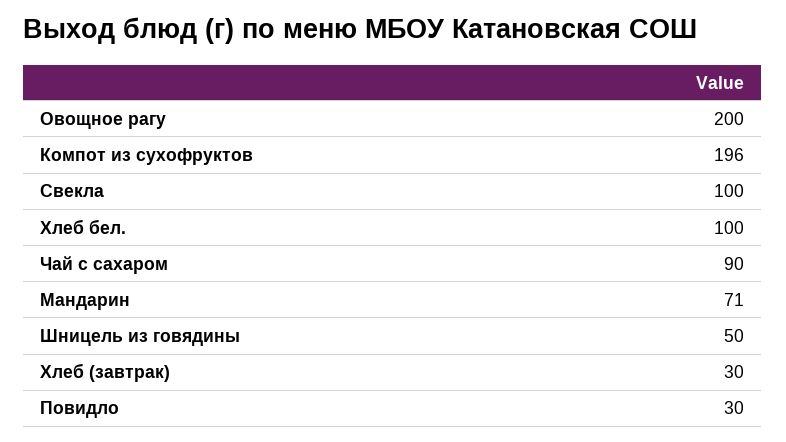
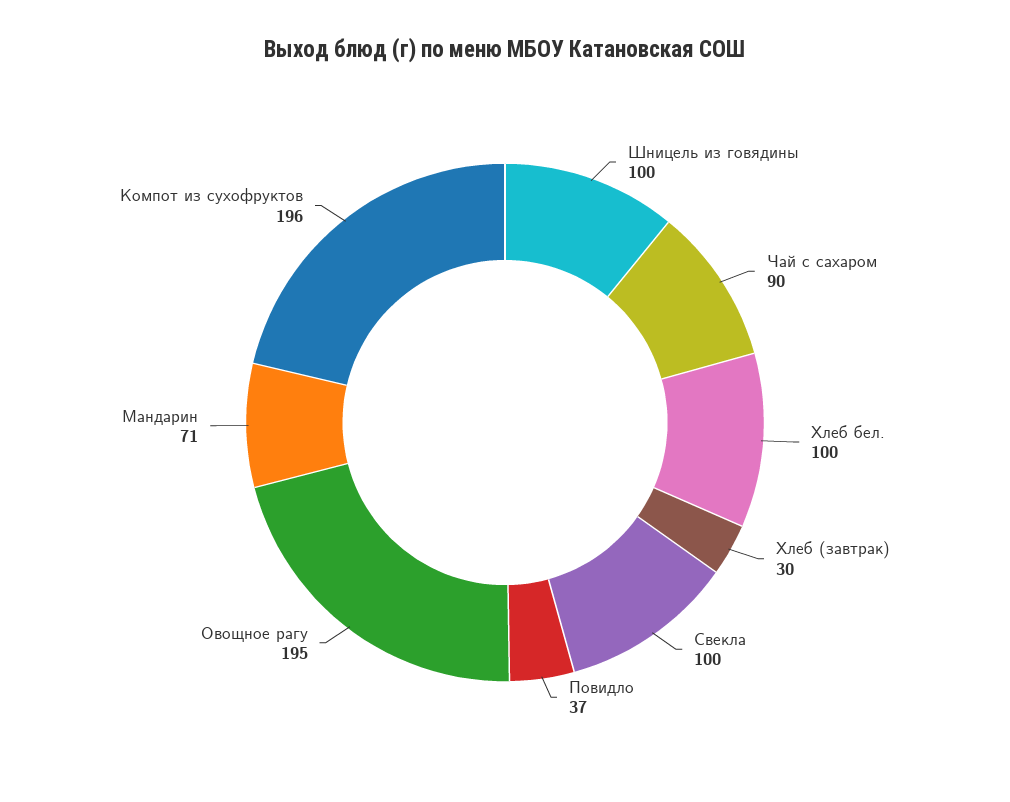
Овощное рагу: 200 -> 195
Шницель из говядины: 50 -> 100
Повидло: 30 -> 37

